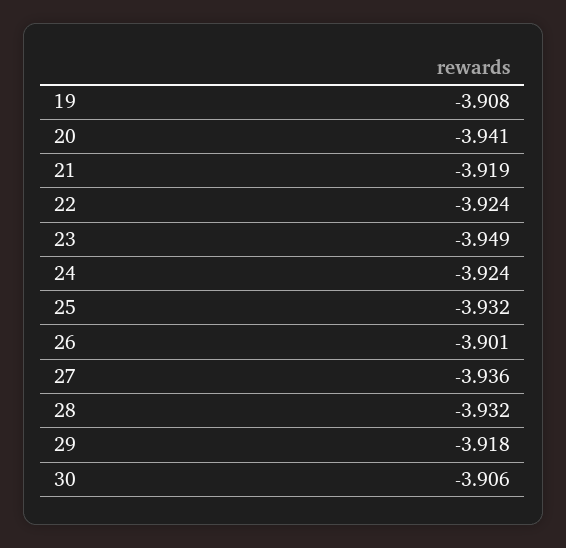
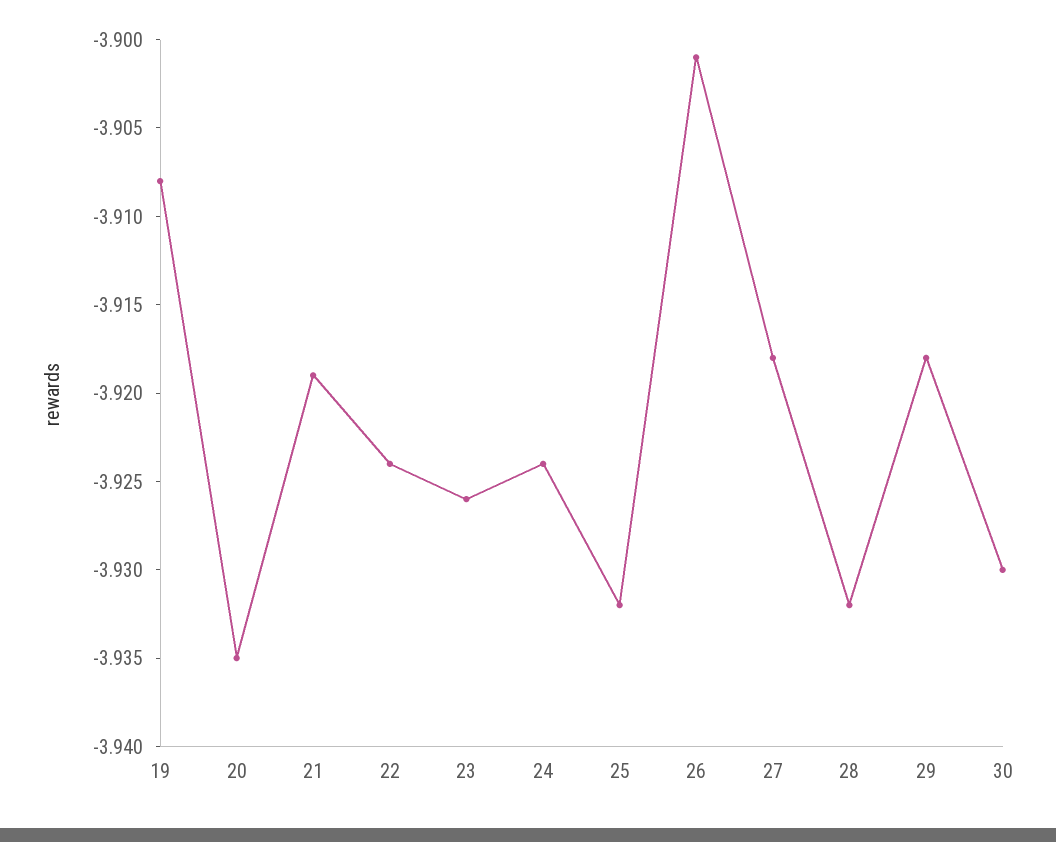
20: -3.941 -> -3.935
23: -3.949 -> -3.926
27: -3.936 -> -3.918
30: -3.906 -> -3.93

